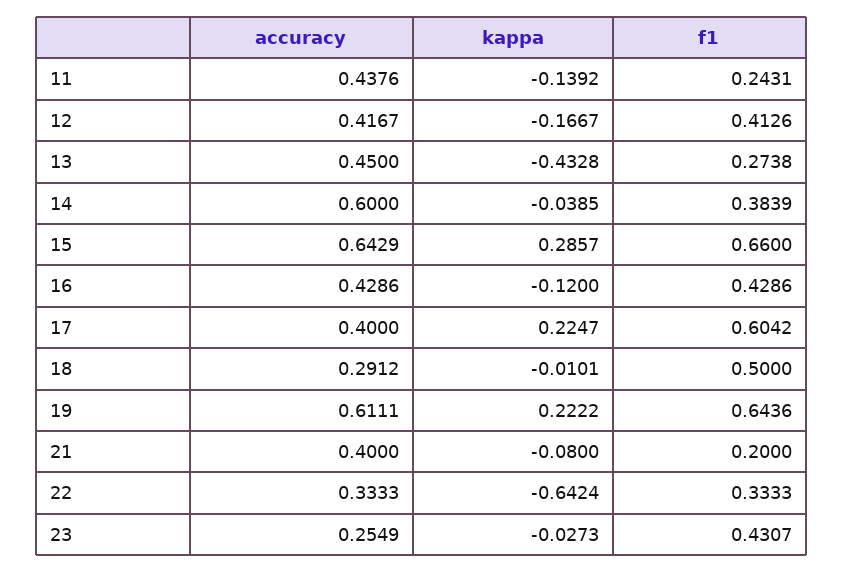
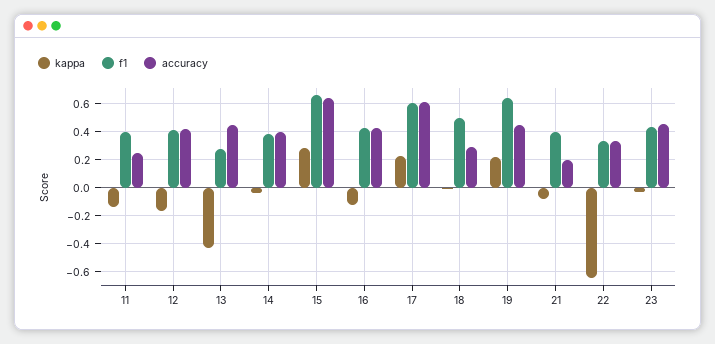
accuracy, 11: 0.4376 -> 0.25
f1, 11: 0.2431 -> 0.4
accuracy, 14: 0.6 -> 0.4
accuracy, 17: 0.4 -> 0.6
accuracy, 19: 0.6111 -> 0.45
accuracy, 21: 0.4 -> 0.2
f1, 21: 0.2 -> 0.4
accuracy, 23: 0.2549 -> 0.45

